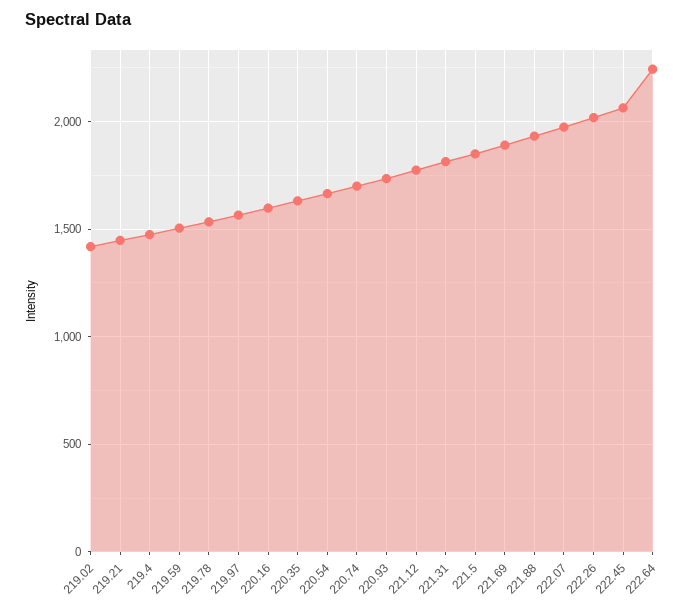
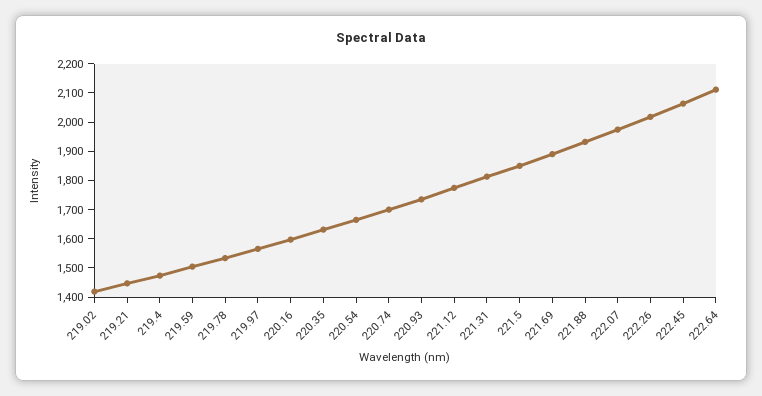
222.64: 2250 -> 2100

